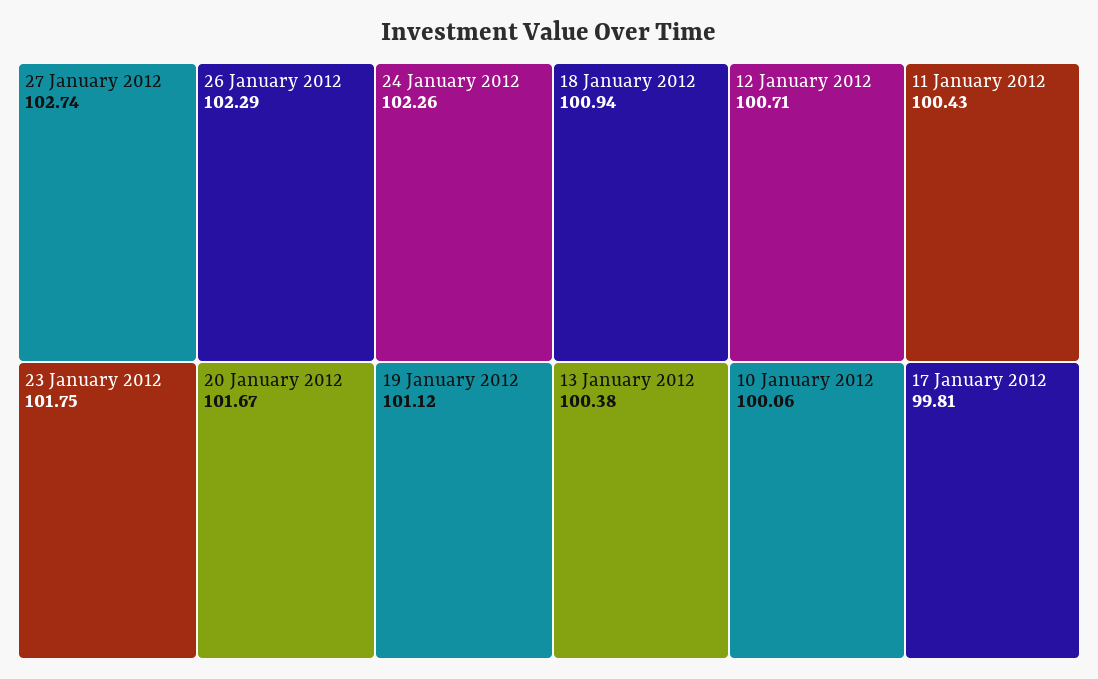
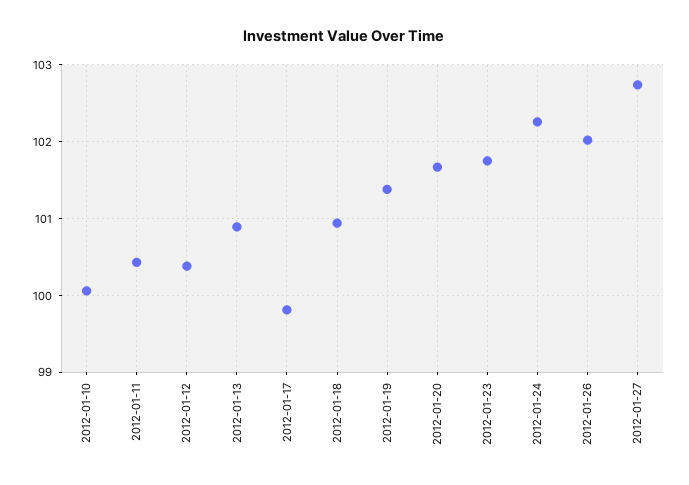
26 January 2012: 102.29 -> 102
19 January 2012: 101.12 -> 101.4
12 January 2012: 100.71 -> 100.4
13 January 2012: 100.38 -> 100.9

